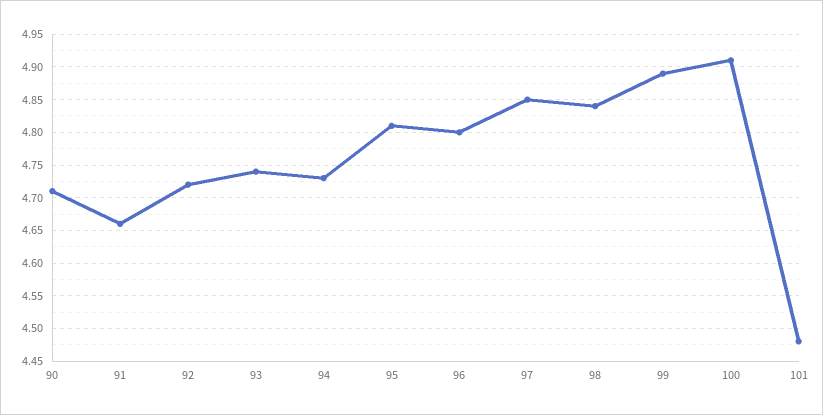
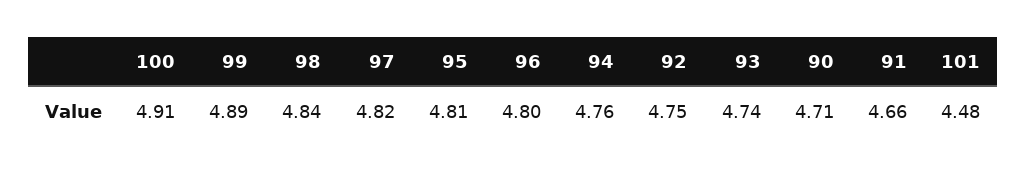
92: 4.72 -> 4.75
94: 4.73 -> 4.76
97: 4.85 -> 4.82

